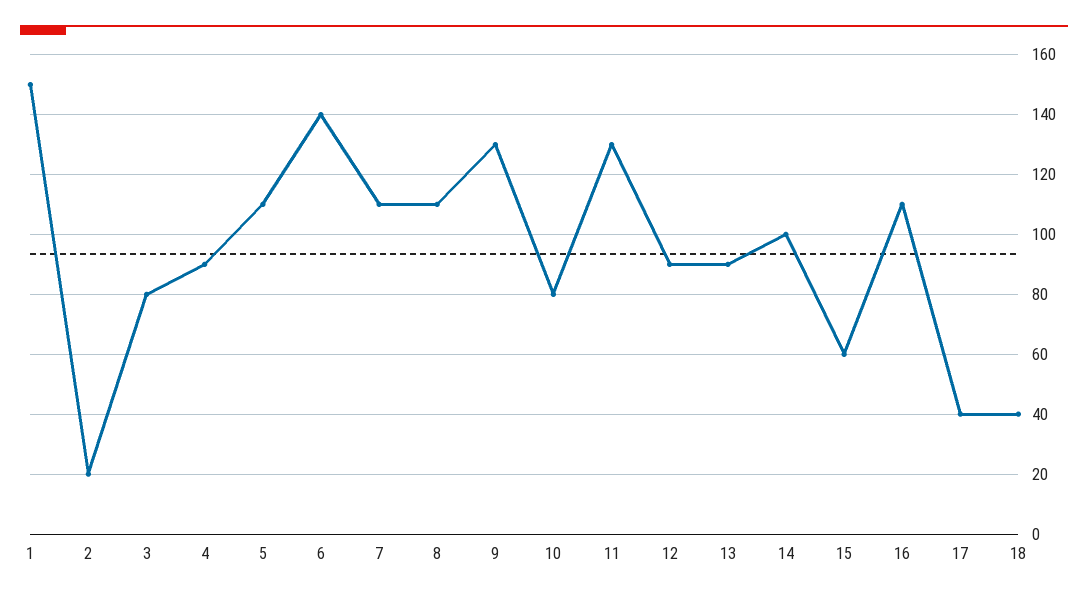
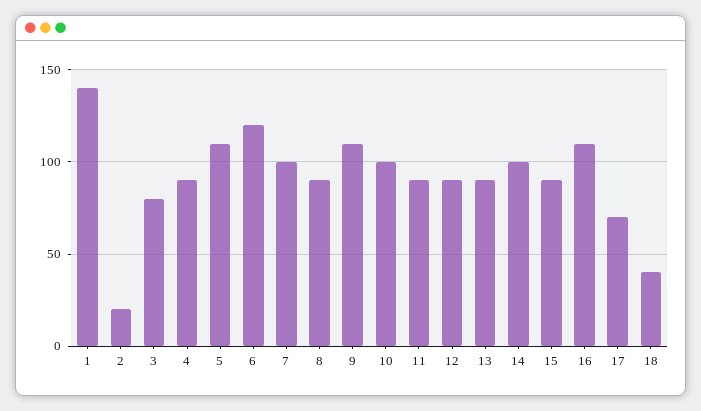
1: 150 -> 140
6: 140 -> 120
7: 110 -> 100
8: 110 -> 90
9: 130 -> 110
10: 80 -> 100
11: 130 -> 90
15: 60 -> 90
17: 40 -> 70

